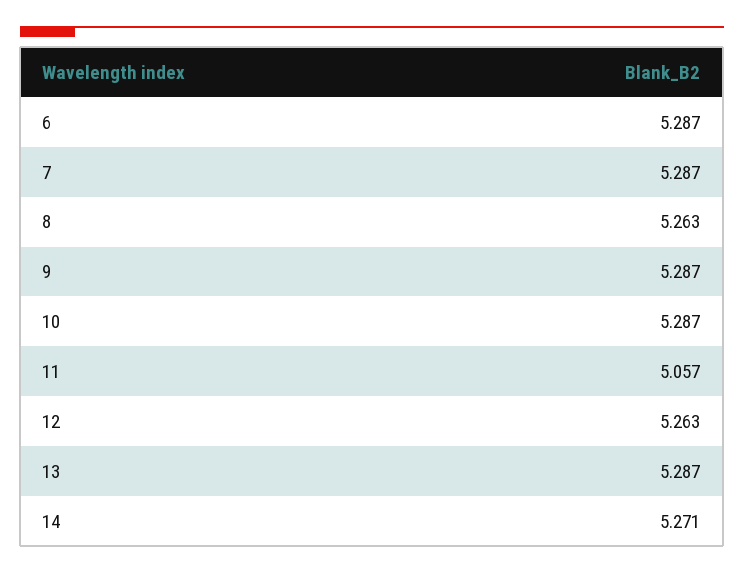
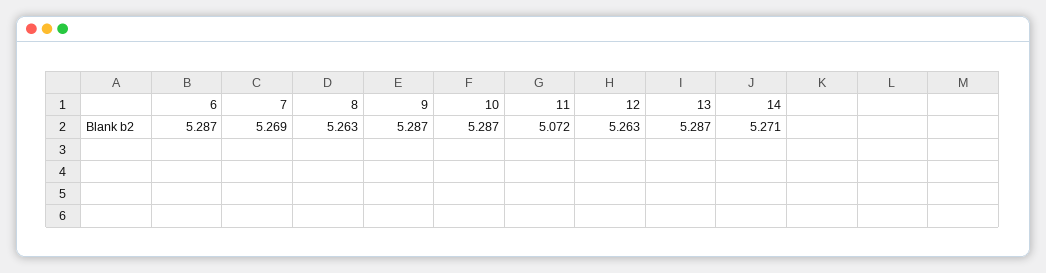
7: 5.287 -> 5.269
11: 5.057 -> 5.072

